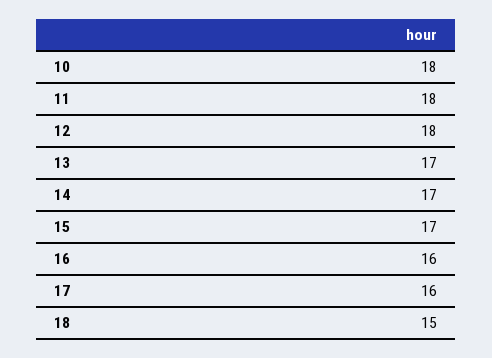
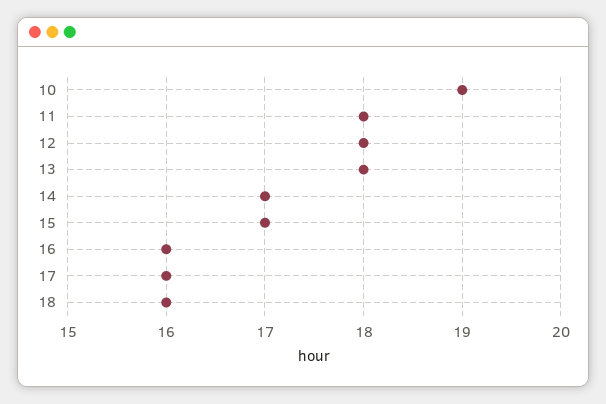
10: 18 -> 19
13: 17 -> 18
18: 15 -> 16

